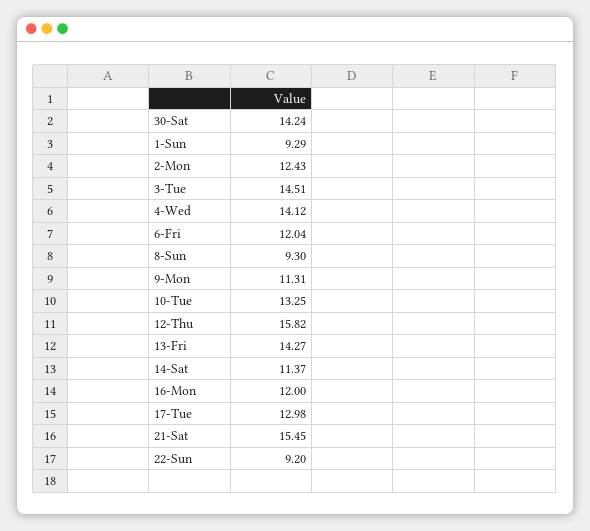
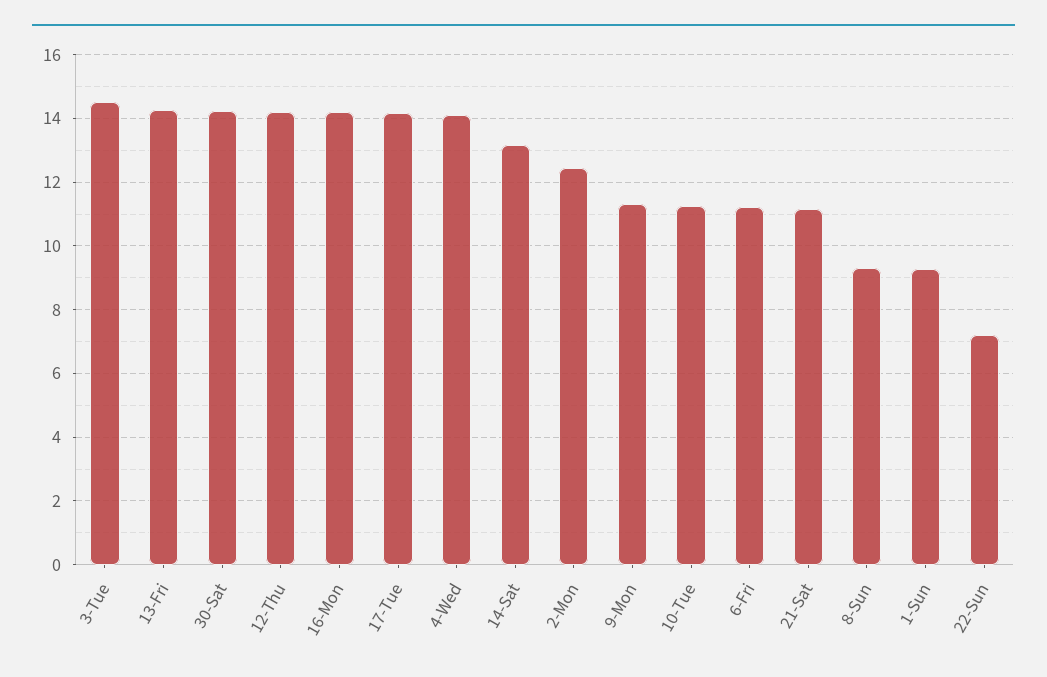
6-Fri: 12.04 -> 11.2
10-Tue: 13.25 -> 11.2
12-Thu: 15.82 -> 14.2
14-Sat: 11.37 -> 13.2
16-Mon: 12 -> 14.2
17-Tue: 12.98 -> 14.2
21-Sat: 15.45 -> 11.2
22-Sun: 9.2 -> 7.2

